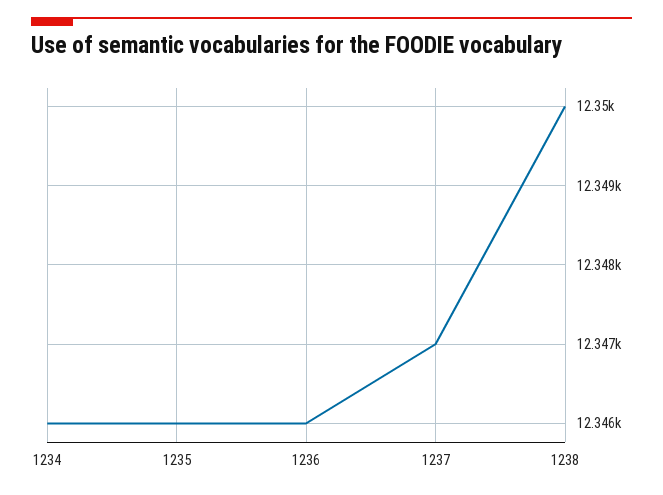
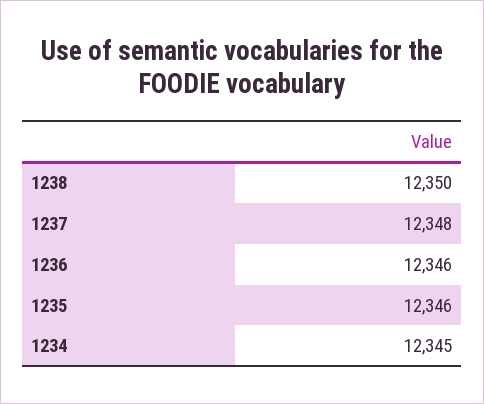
1234: 12346 -> 12345
1237: 12347 -> 12348

